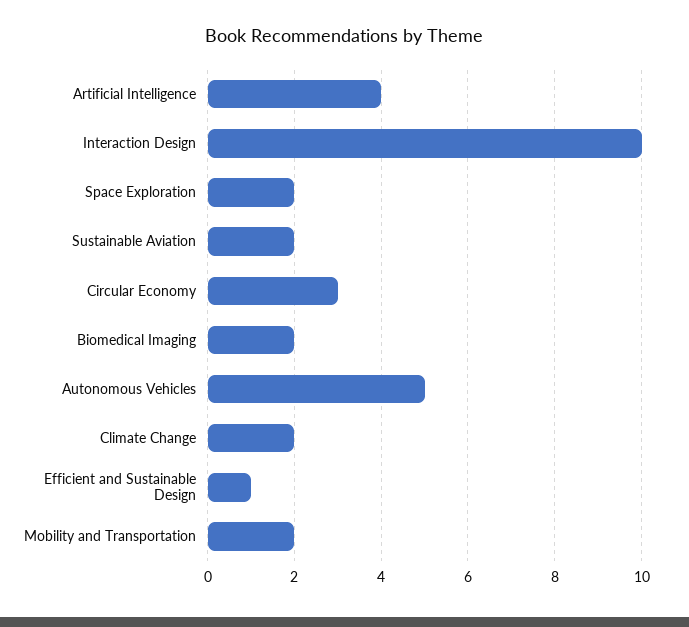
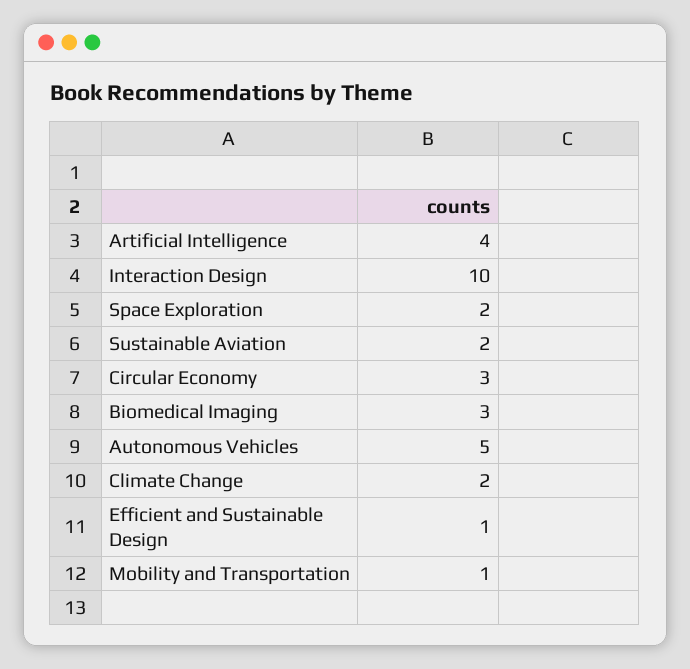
Biomedical Imaging: 2 -> 3
Mobility and Transportation: 2 -> 1

